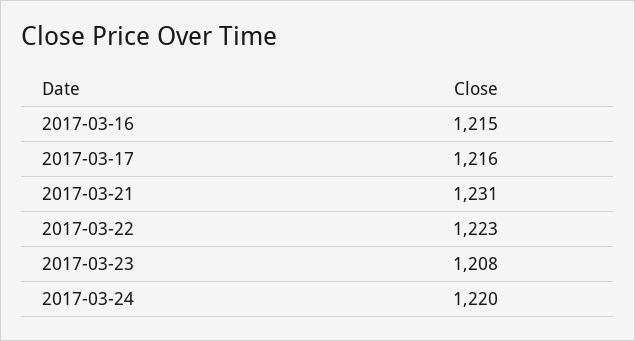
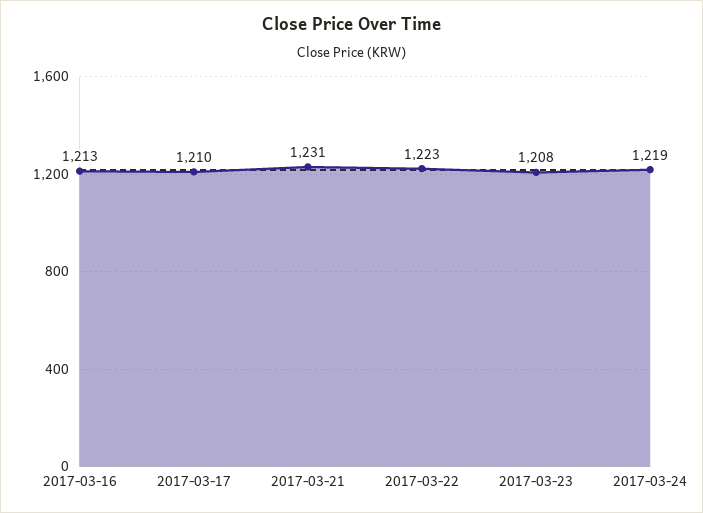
2017-03-16: 1215 -> 1213
2017-03-17: 1216 -> 1210
2017-03-24: 1220 -> 1219

